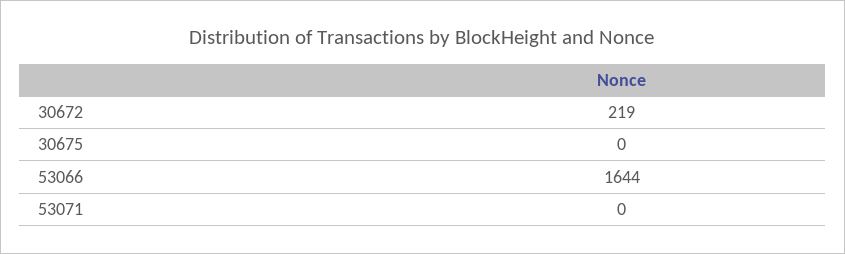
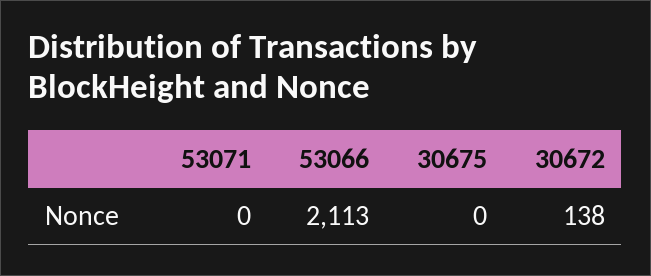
30672: 219 -> 138
53066: 1644 -> 2113

